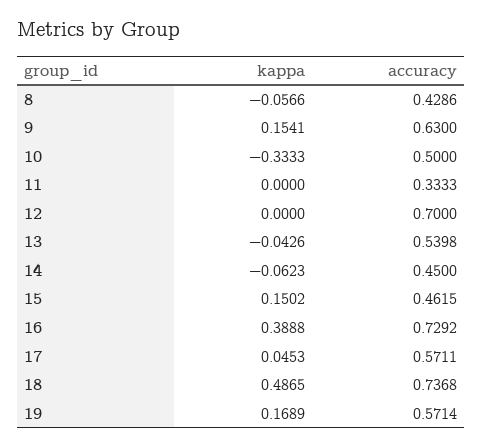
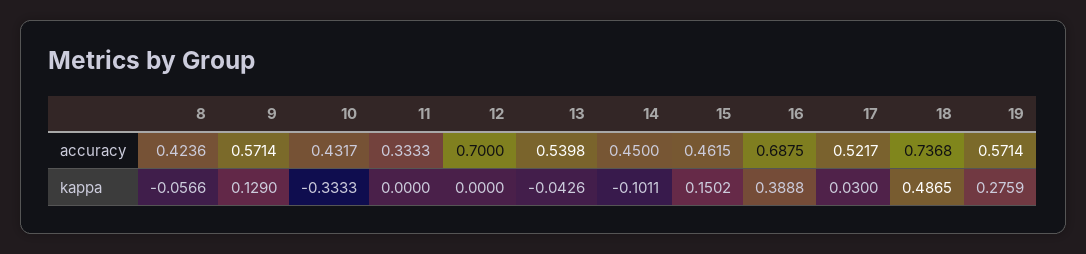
accuracy, 8: 0.4286 -> 0.4236
kappa, 9: 0.1541 -> 0.129
accuracy, 9: 0.63 -> 0.5714
accuracy, 10: 0.5 -> 0.4317
kappa, 14: -0.0623 -> -0.1011
accuracy, 16: 0.7292 -> 0.6875
kappa, 17: 0.0453 -> 0.03
accuracy, 17: 0.5711 -> 0.5217
kappa, 19: 0.1689 -> 0.2759

